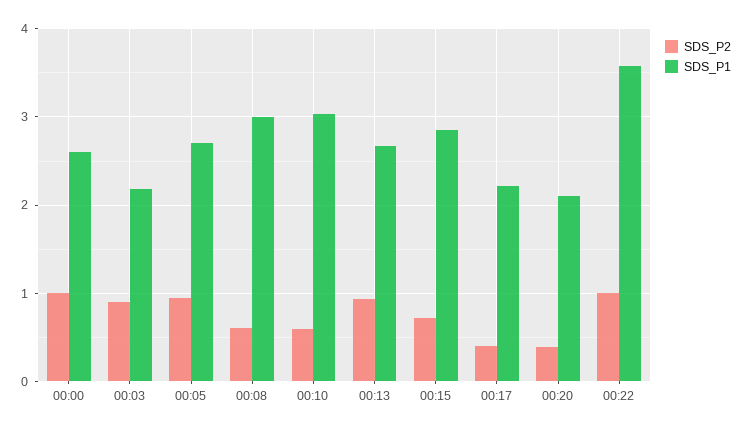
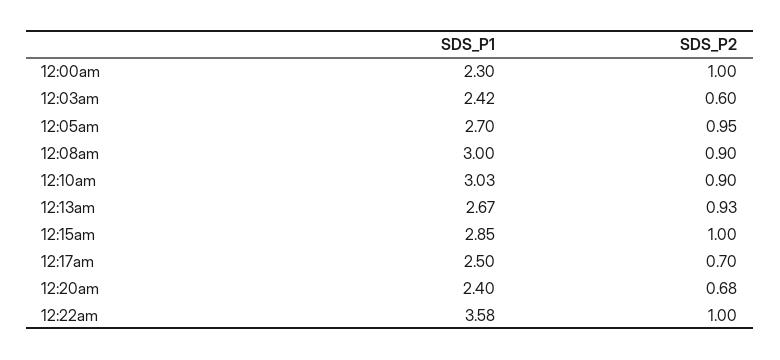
SDS_P1, 00:00: 2.6 -> 2.3
SDS_P2, 00:03: 0.9 -> 0.6
SDS_P1, 00:03: 2.2 -> 2.42
SDS_P2, 00:08: 0.6 -> 0.9
SDS_P2, 00:10: 0.6 -> 0.9
SDS_P2, 00:15: 0.7 -> 1
SDS_P2, 00:17: 0.4 -> 0.7
SDS_P1, 00:17: 2.2 -> 2.5
SDS_P2, 00:20: 0.4 -> 0.68
SDS_P1, 00:20: 2.1 -> 2.4

